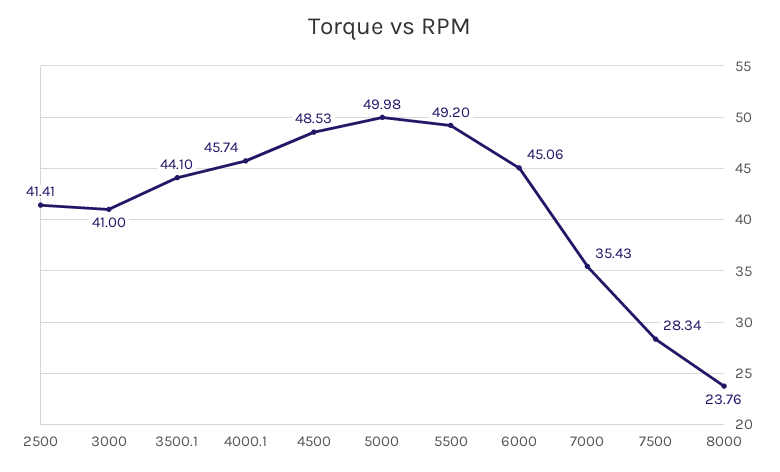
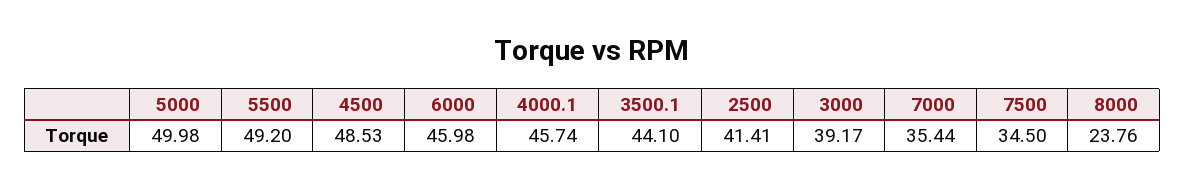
3000: 41 -> 39.17
6000: 45.06 -> 45.98
7000: 35.43 -> 35.44
7500: 28.34 -> 34.5

